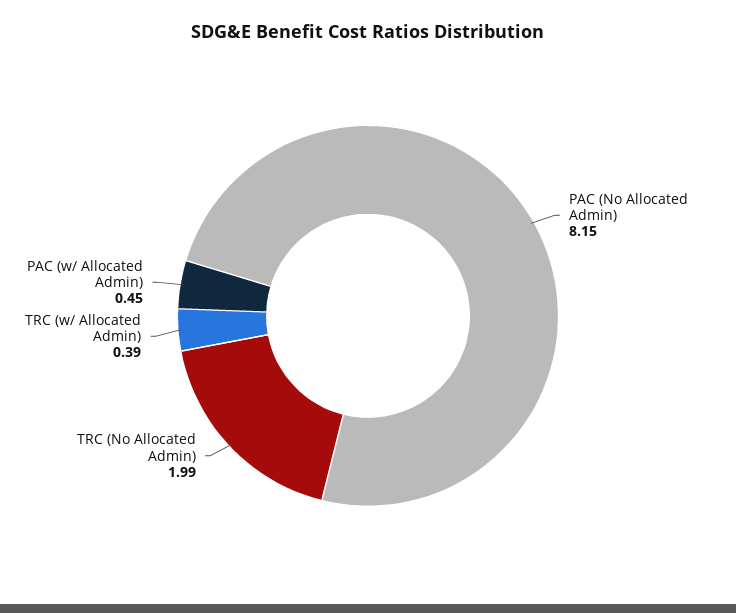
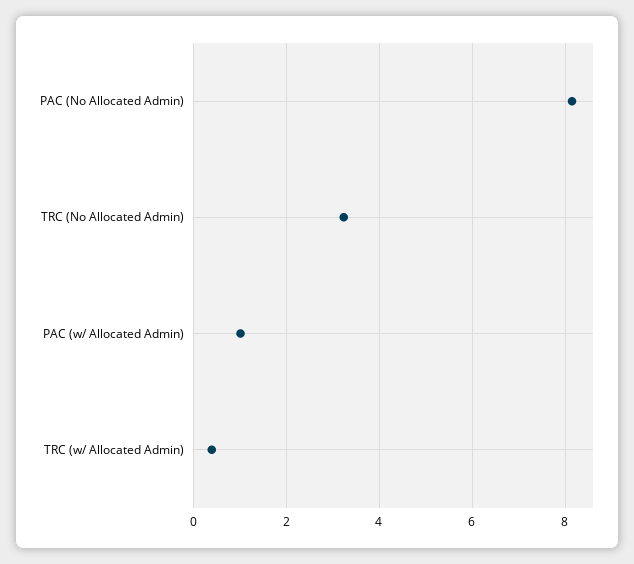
TRC (No Allocated Admin): 1.99 -> 3.2
PAC (w/ Allocated Admin): 0.45 -> 1

